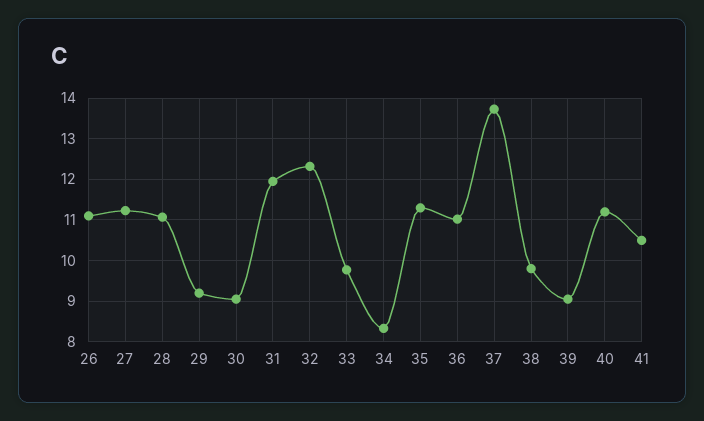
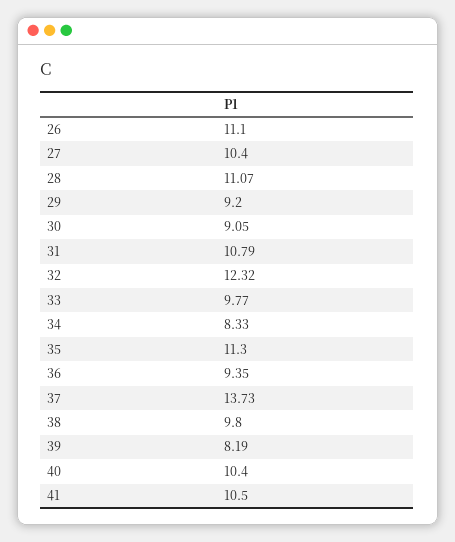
27: 11.2 -> 10.4
31: 12 -> 10.79
36: 11 -> 9.35
39: 9 -> 8.19
40: 11.2 -> 10.4

